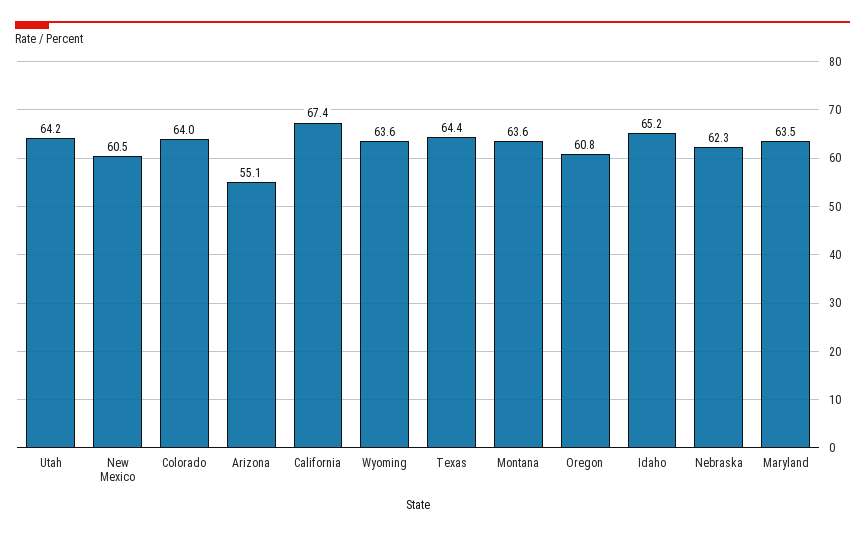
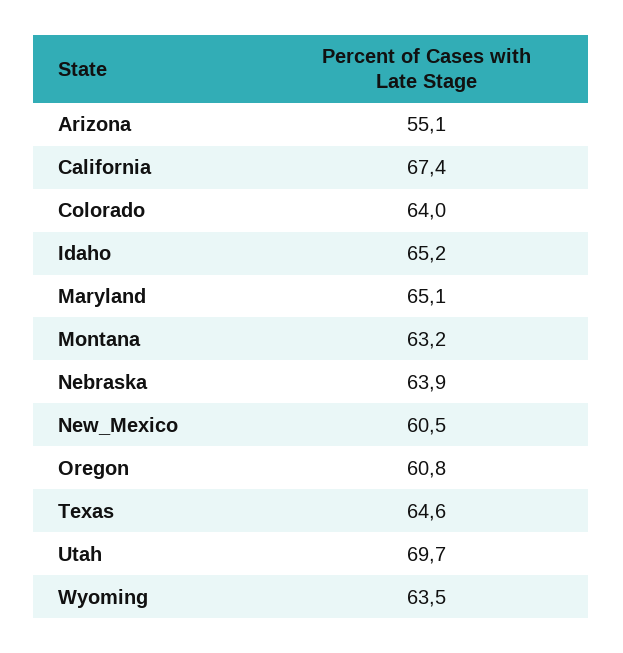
Utah: 64.2 -> 69.7
Wyoming: 63.6 -> 63.5
Texas: 64.4 -> 64.6
Montana: 63.6 -> 63.2
Nebraska: 62.3 -> 63.9
Maryland: 63.5 -> 65.1

